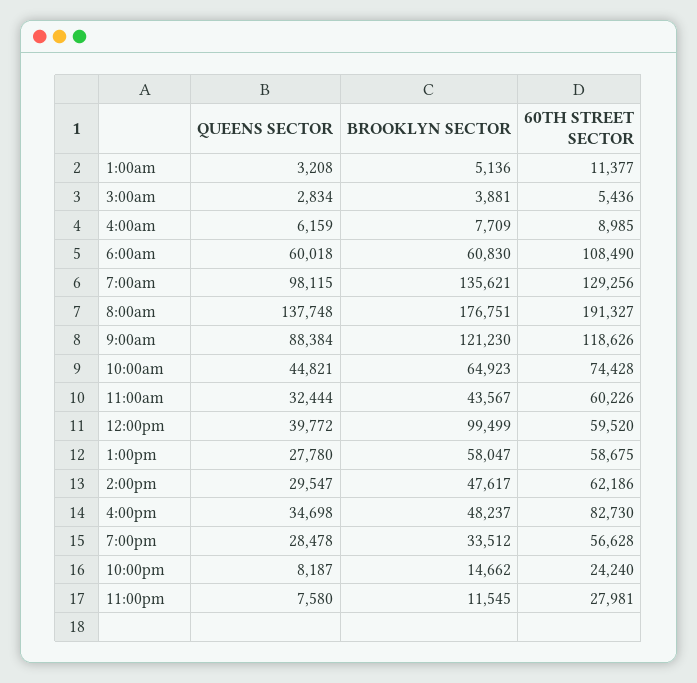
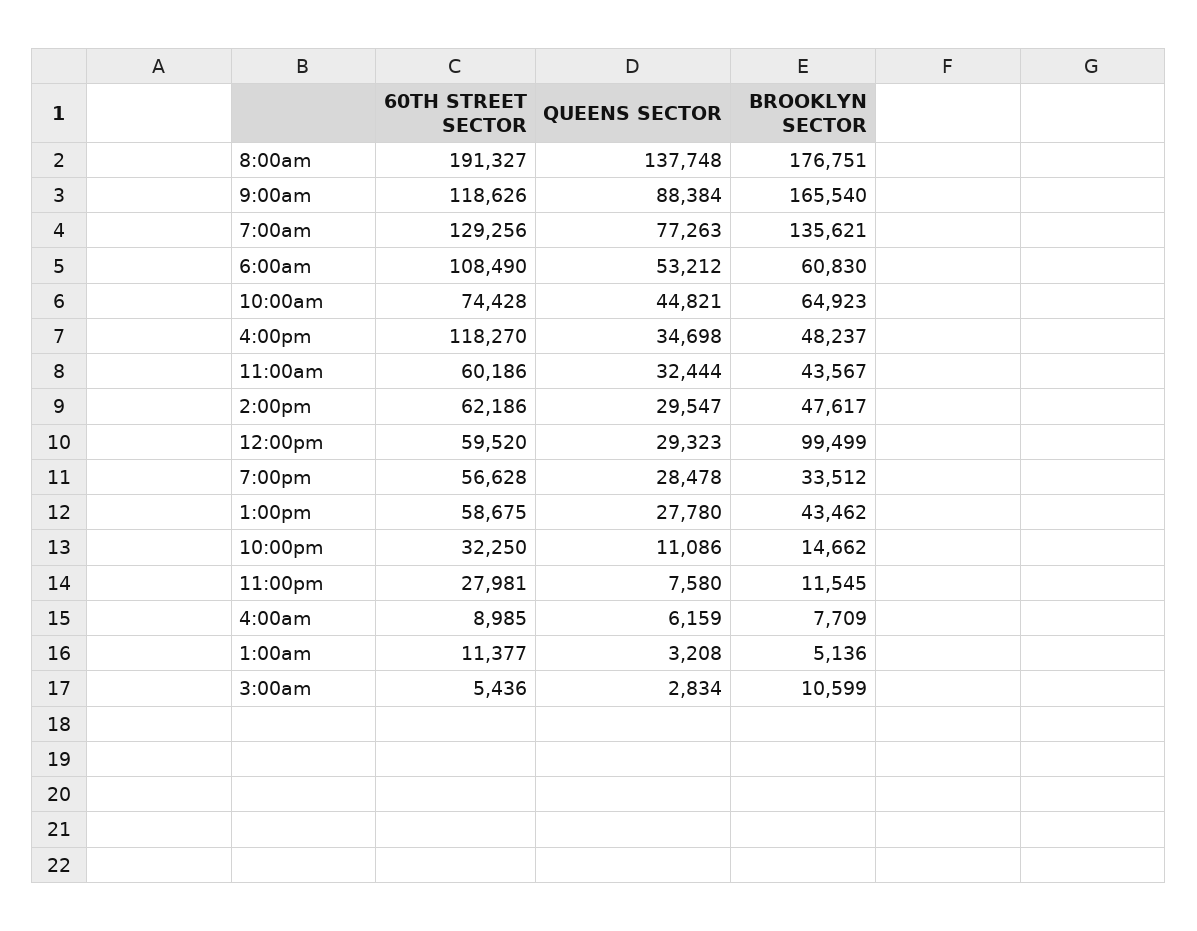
BROOKLYN SECTOR, 3:00am: 3881 -> 10599
QUEENS SECTOR, 6:00am: 60018 -> 53212
QUEENS SECTOR, 7:00am: 98115 -> 77263
BROOKLYN SECTOR, 9:00am: 121230 -> 165540
60TH STREET SECTOR, 11:00am: 60226 -> 60186
QUEENS SECTOR, 12:00pm: 39772 -> 29323
BROOKLYN SECTOR, 1:00pm: 58047 -> 43462
60TH STREET SECTOR, 4:00pm: 82730 -> 118270
QUEENS SECTOR, 10:00pm: 8187 -> 11086
60TH STREET SECTOR, 10:00pm: 24240 -> 32250

